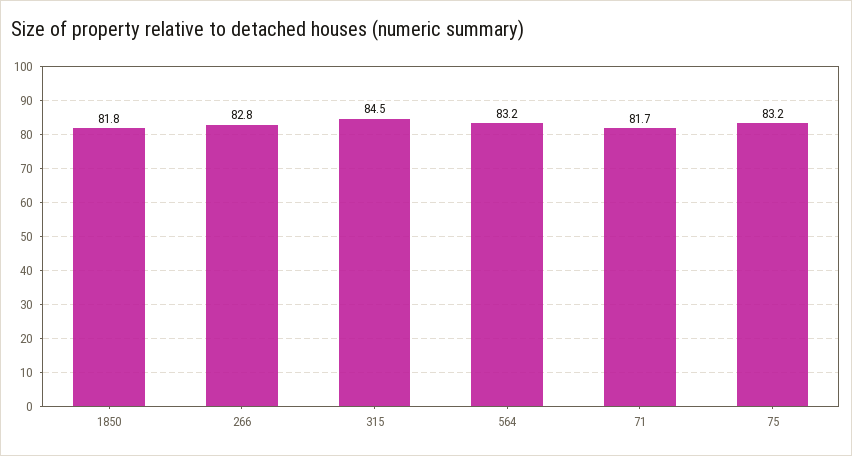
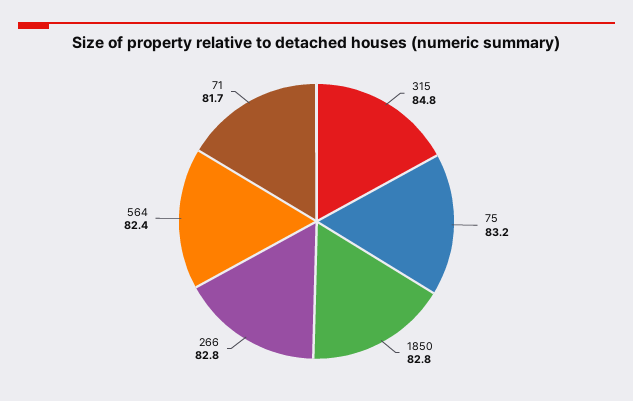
1850: 81.8 -> 82.8
315: 84.5 -> 84.8
564: 83.2 -> 82.4

